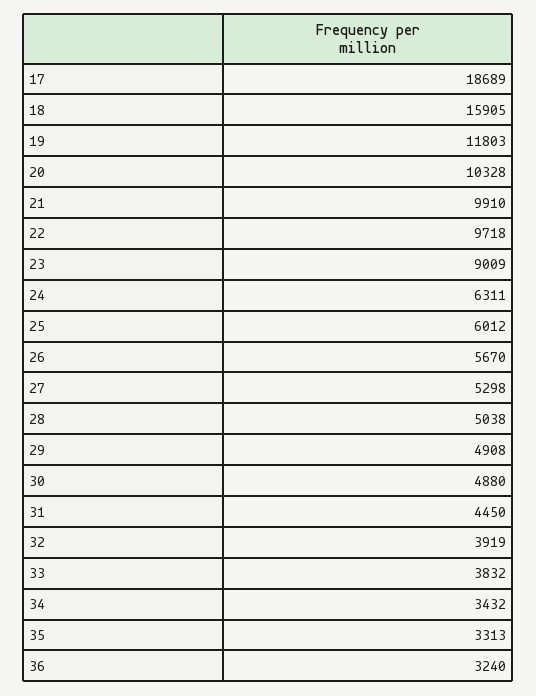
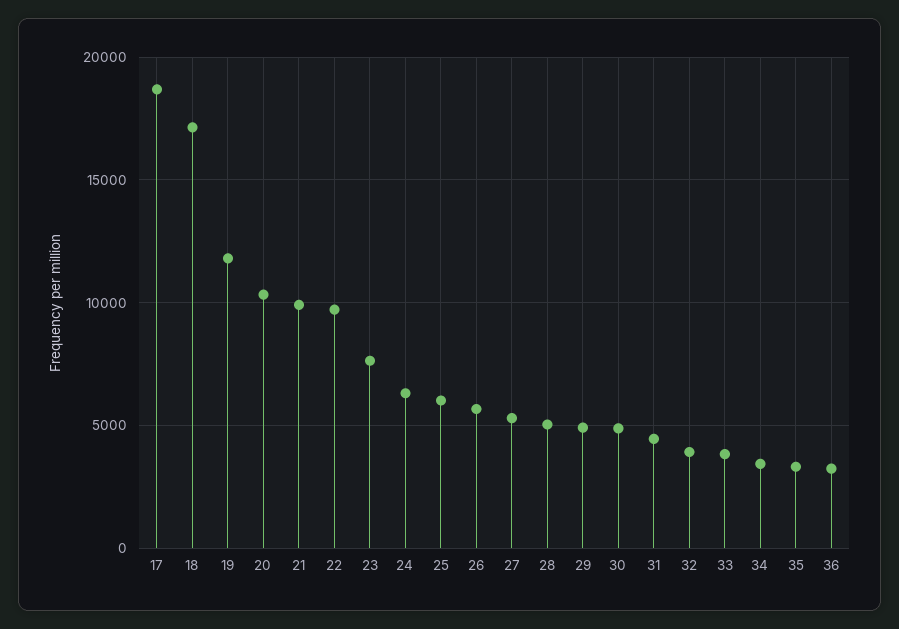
18: 15905 -> 17000
23: 9009 -> 7500

